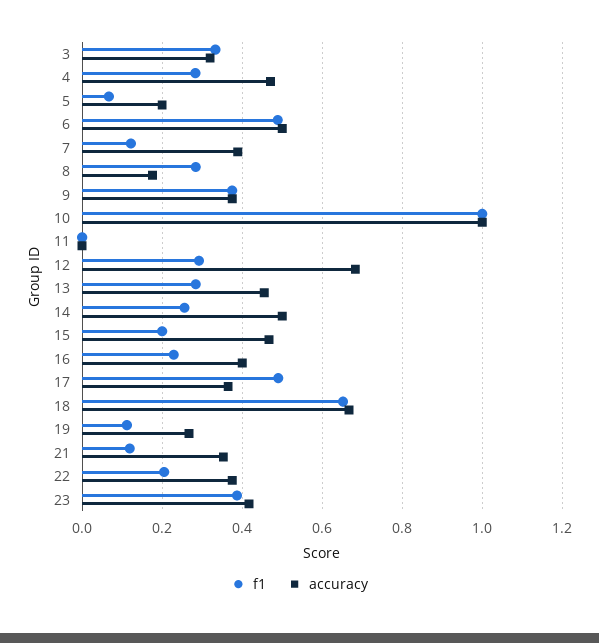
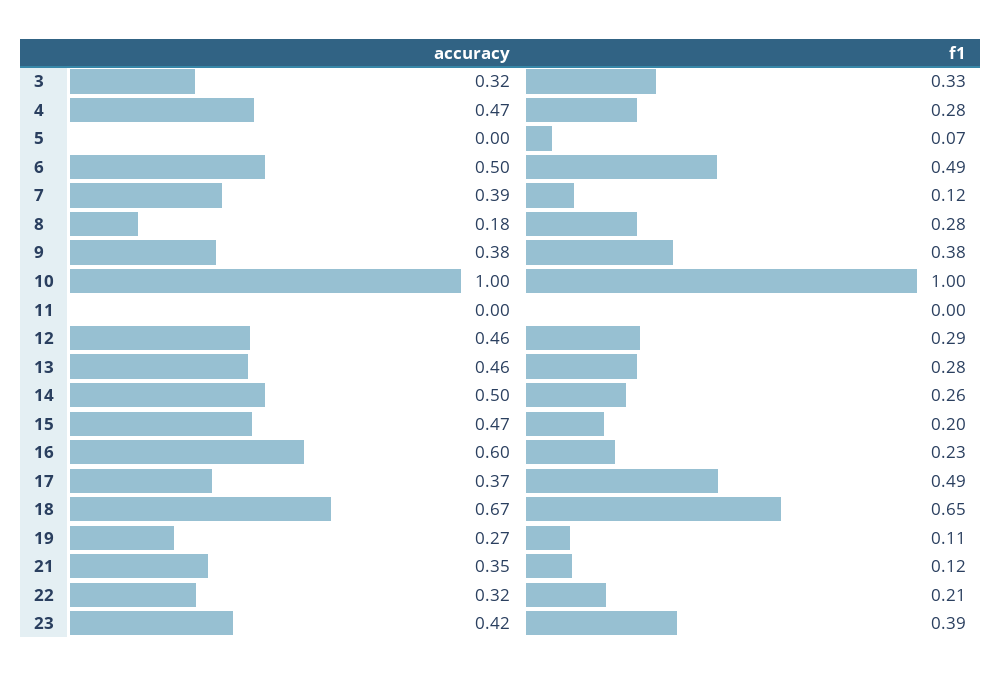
accuracy, 5: 0.2 -> 0
accuracy, 12: 0.68 -> 0.46
accuracy, 16: 0.4 -> 0.6
accuracy, 22: 0.38 -> 0.32

